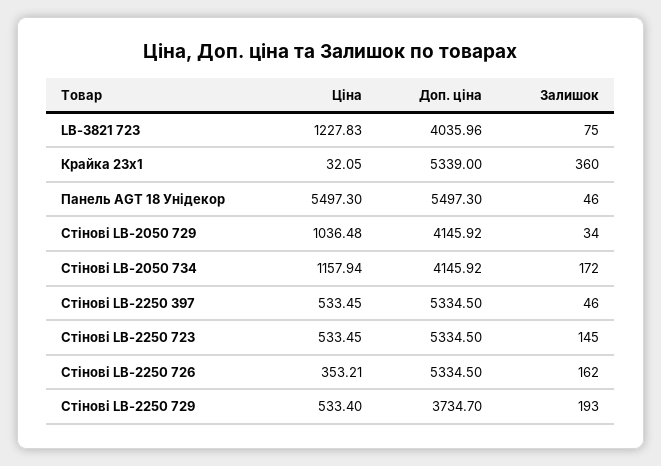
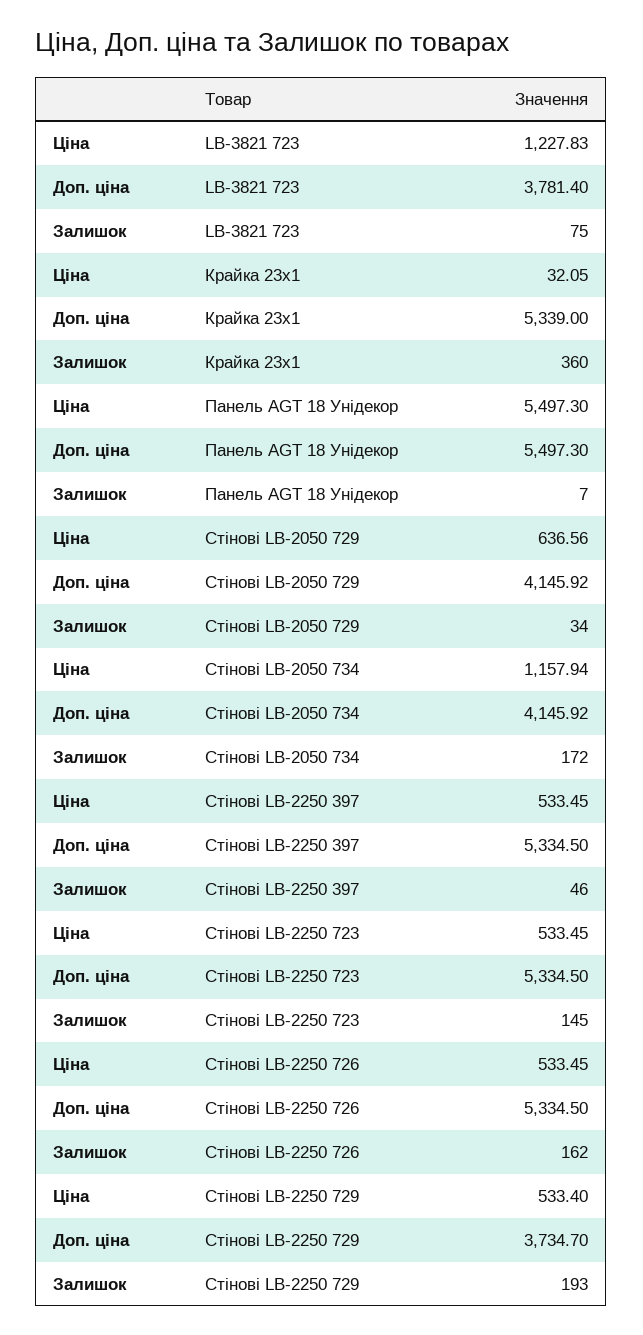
Доп. ціна, LB-3821 723: 4035.96 -> 3781.4
Залишок, Панель AGT 18 Унідекор: 46 -> 7
Ціна, Стінові LB-2050 729: 1036.48 -> 636.56
Ціна, Стінові LB-2250 726: 353.21 -> 533.45

